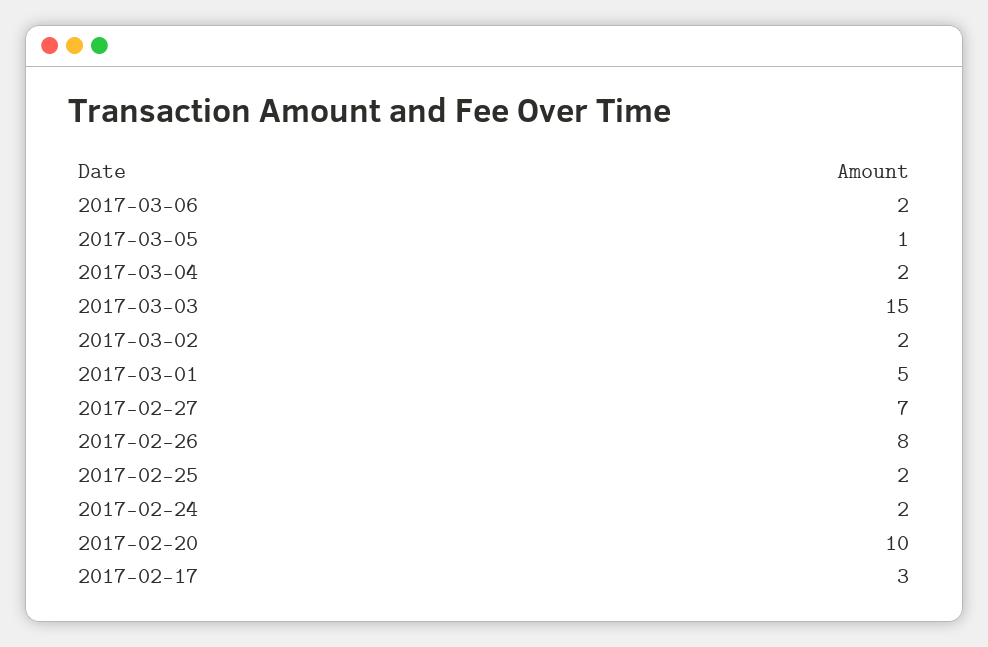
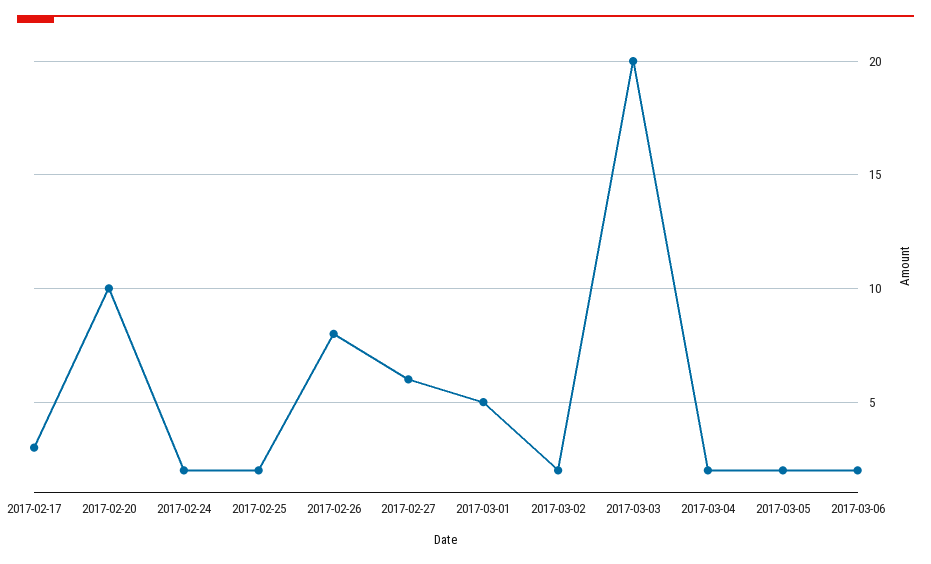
2017-03-05: 1 -> 2
2017-03-03: 15 -> 20
2017-02-27: 7 -> 6

